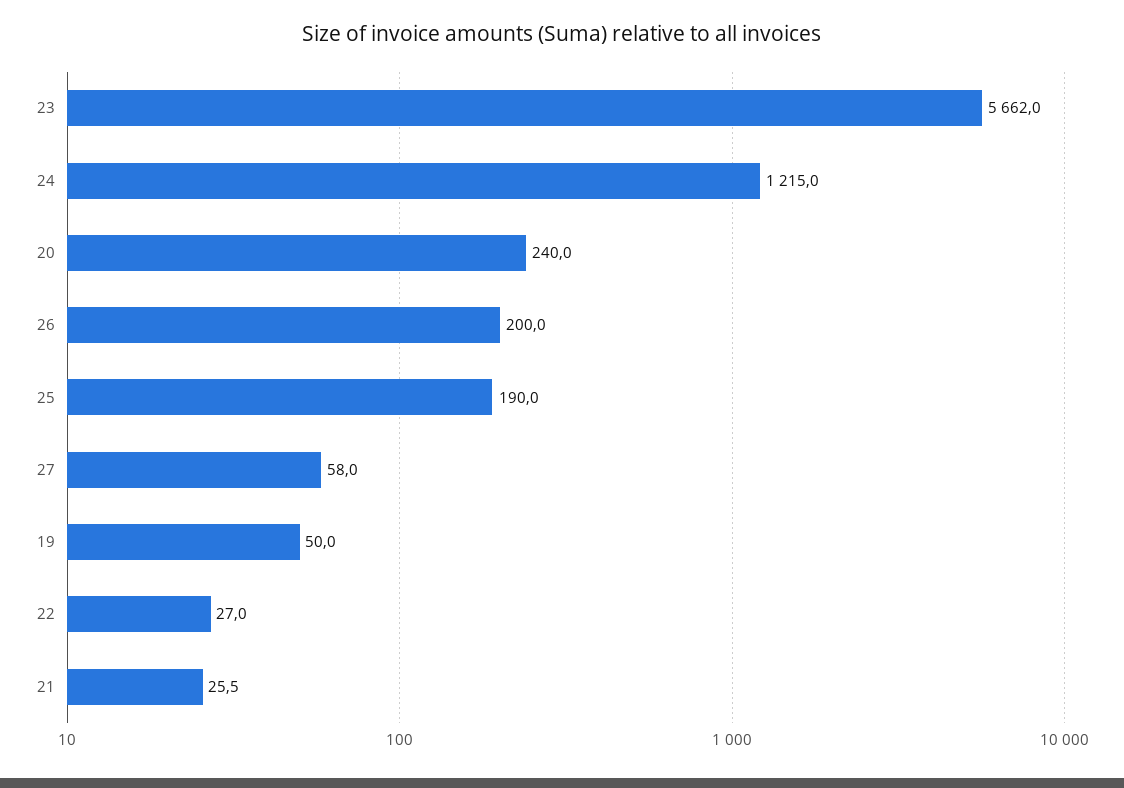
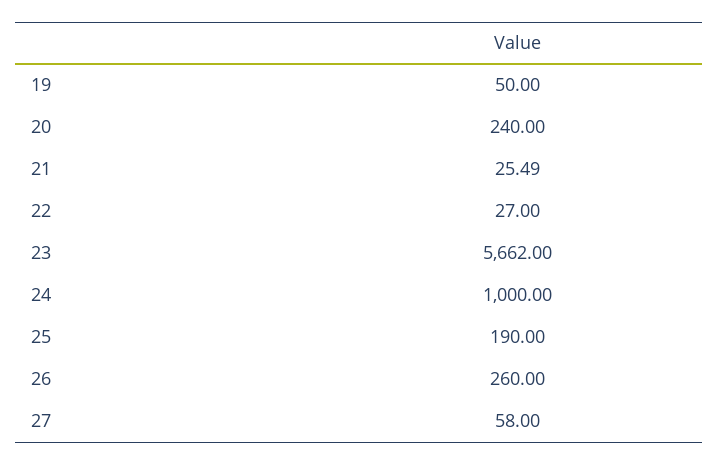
24: 1215 -> 1000
26: 200 -> 260

